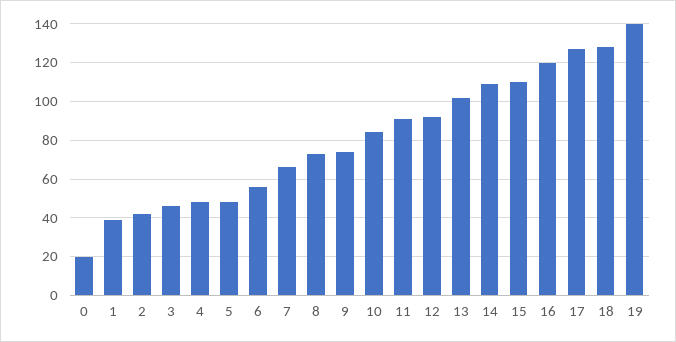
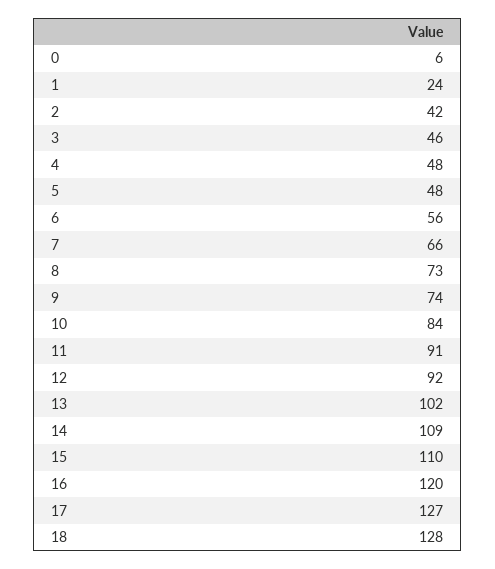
0: 20 -> 6
1: 40 -> 24
19: 140 -> none

